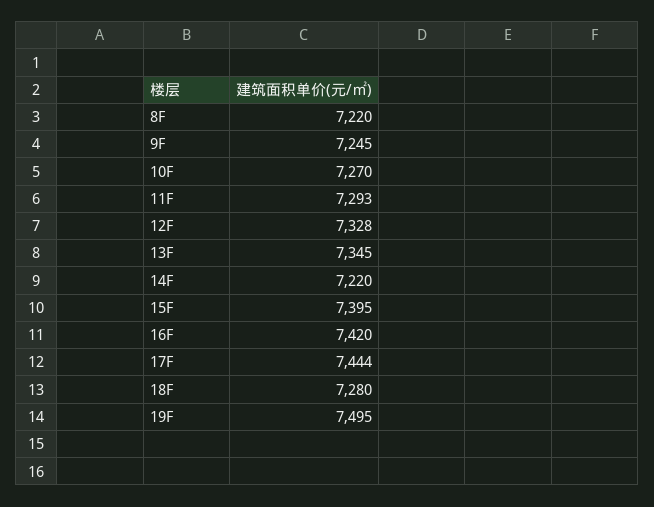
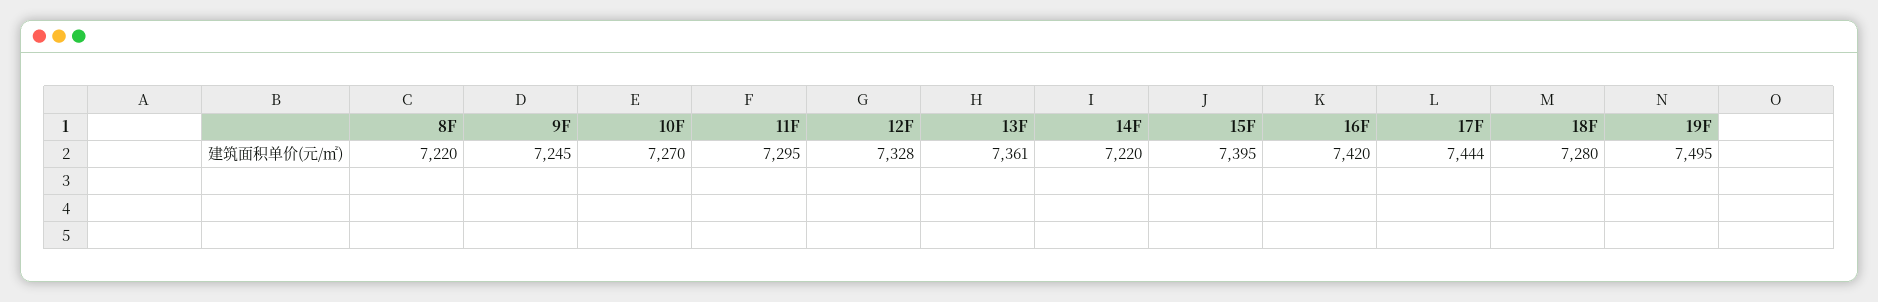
11F: 7293 -> 7295
13F: 7345 -> 7361

